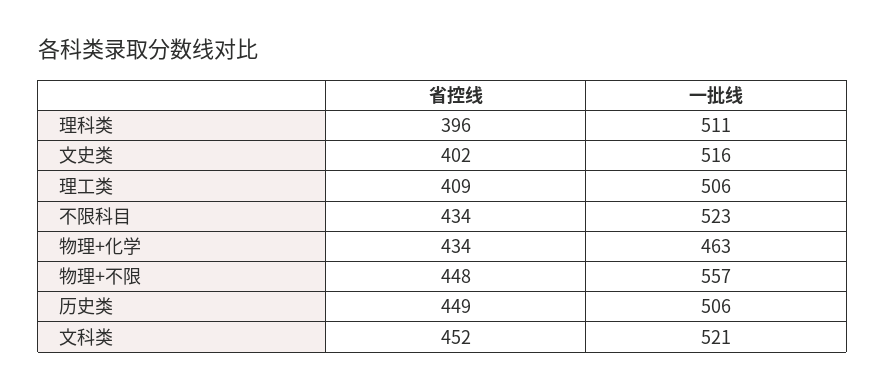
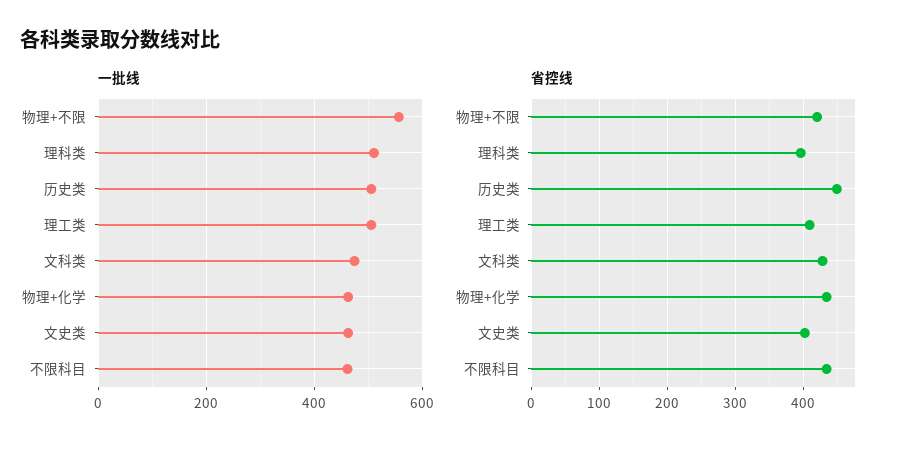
一批线, 文史类: 516 -> 460
一批线, 不限科目: 523 -> 460
省控线, 物理+不限: 448 -> 420
省控线, 文科类: 452 -> 430
一批线, 文科类: 521 -> 480

